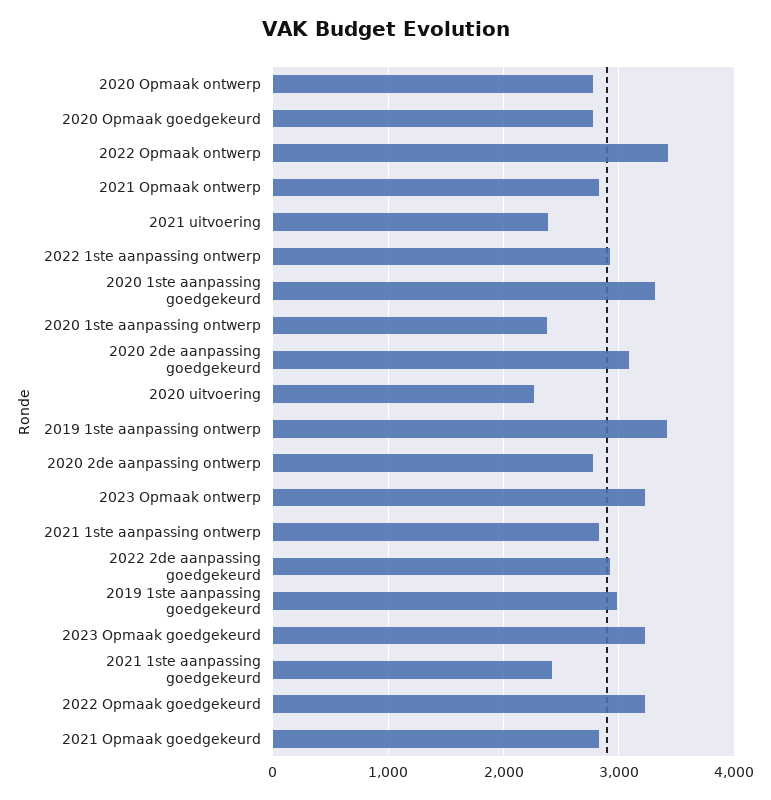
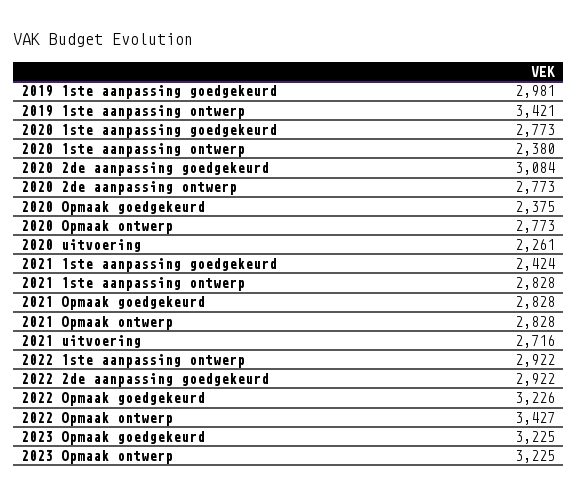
2020 Opmaak goedgekeurd: 2800 -> 2375
2021 uitvoering: 2400 -> 2716
2020 1ste aanpassing goedgekeurd: 3300 -> 2773

